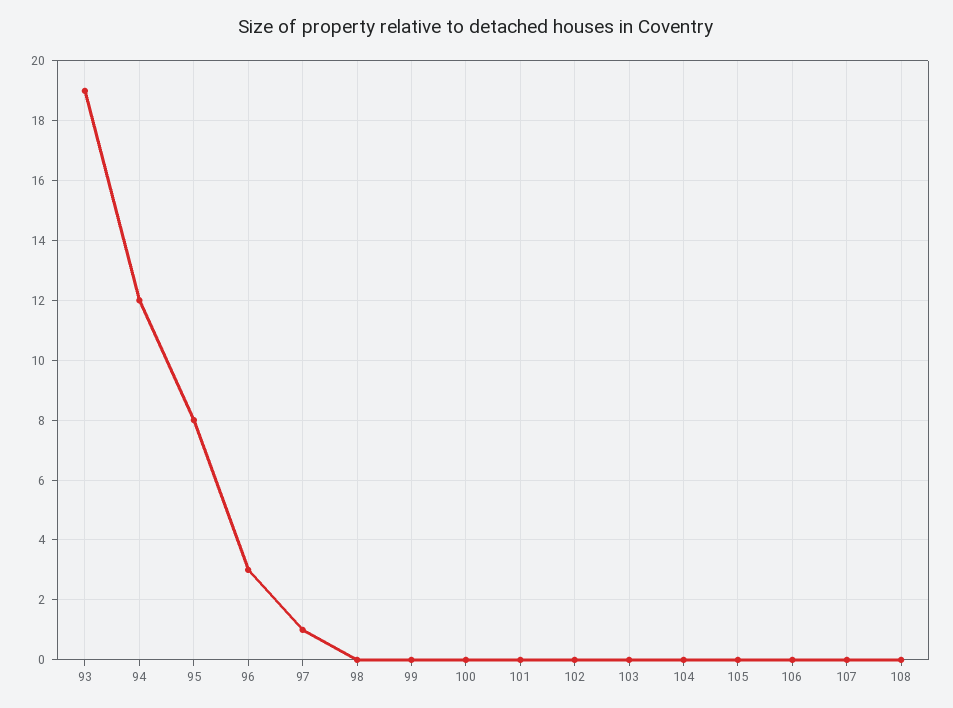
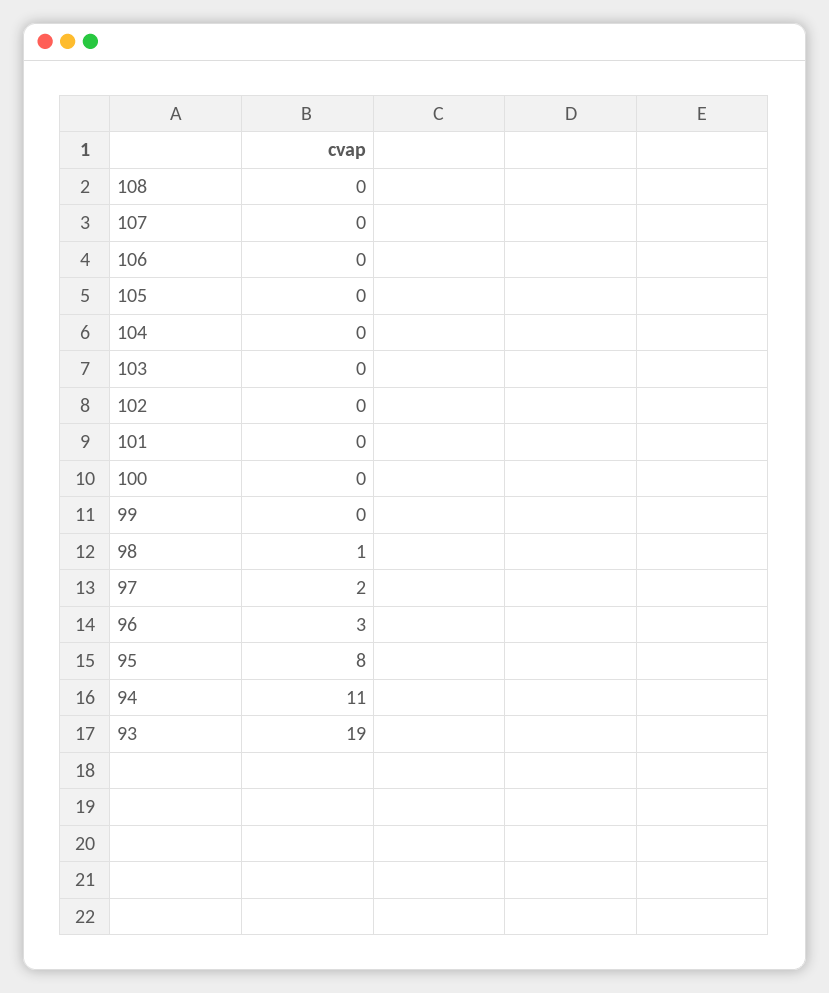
94: 12 -> 11
97: 1 -> 2
98: 0 -> 1

